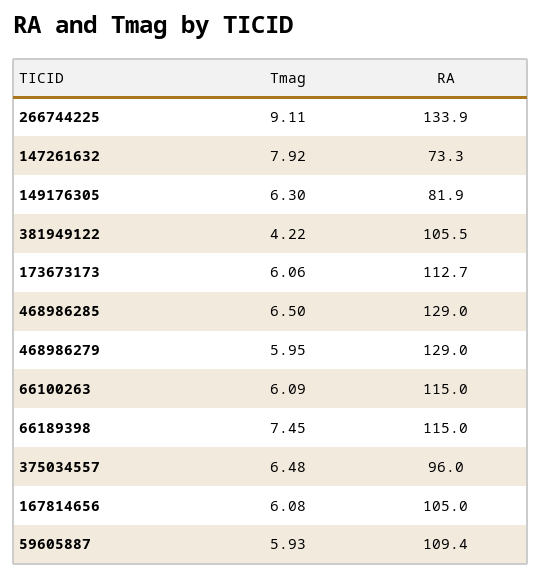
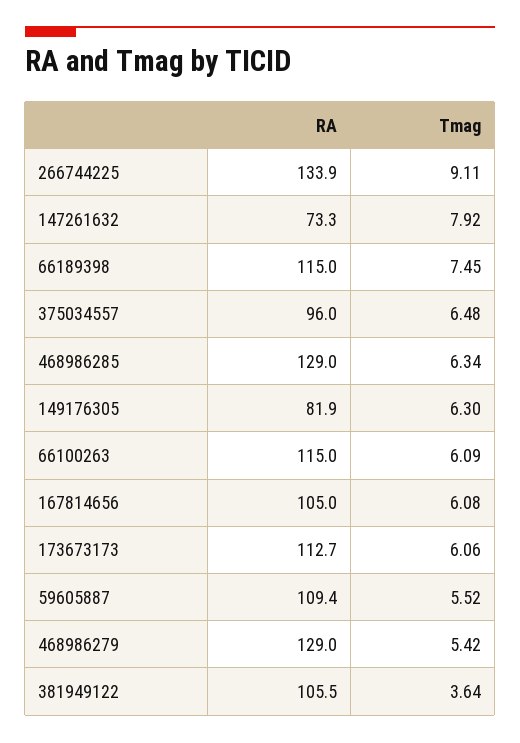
Tmag, 381949122: 4.22 -> 3.64
Tmag, 468986285: 6.5 -> 6.34
Tmag, 468986279: 5.95 -> 5.42
Tmag, 59605887: 5.93 -> 5.52

